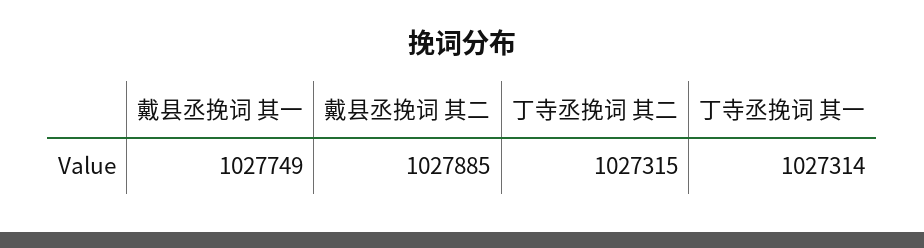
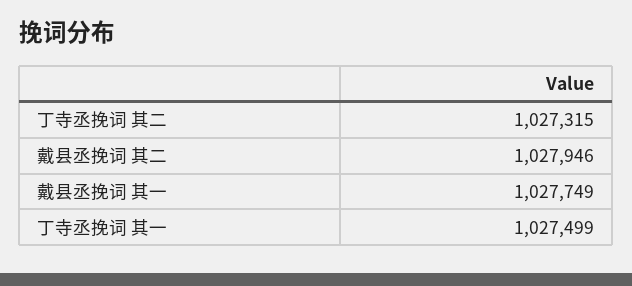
戴县丞挽词 其二: 1027885 -> 1027946
丁寺丞挽词 其一: 1027314 -> 1027499

